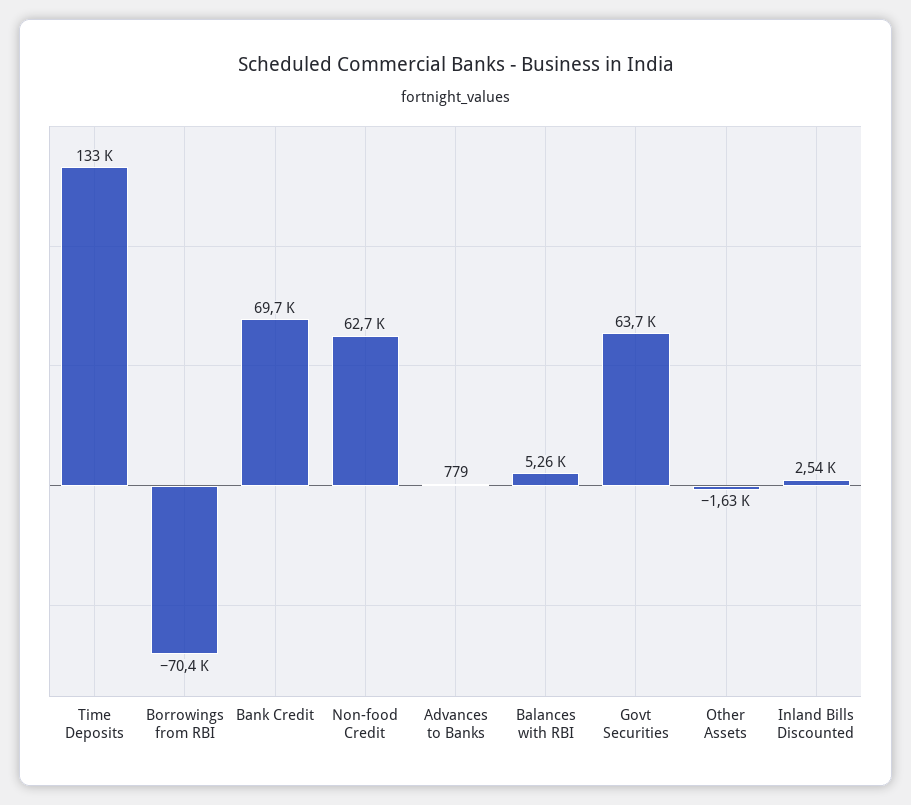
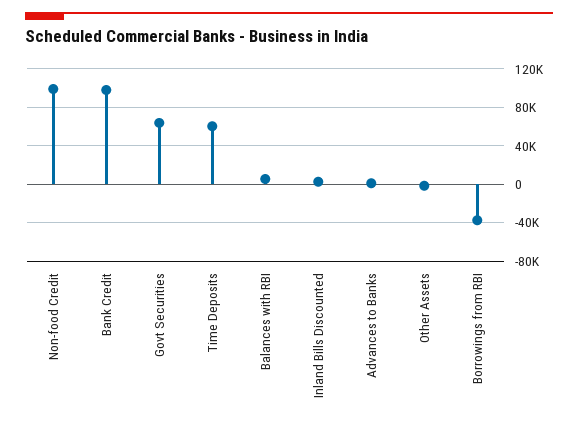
Time Deposits: 133000 -> 60000
Borrowings from RBI: -70400 -> -40000
Bank Credit: 69700 -> 100000
Non-food Credit: 62700 -> 100000

